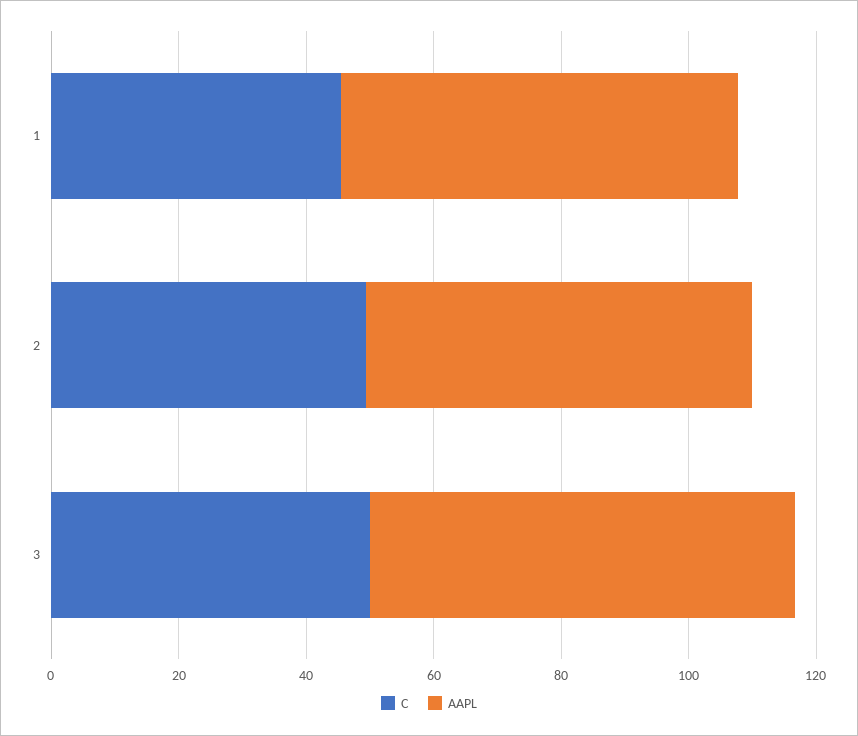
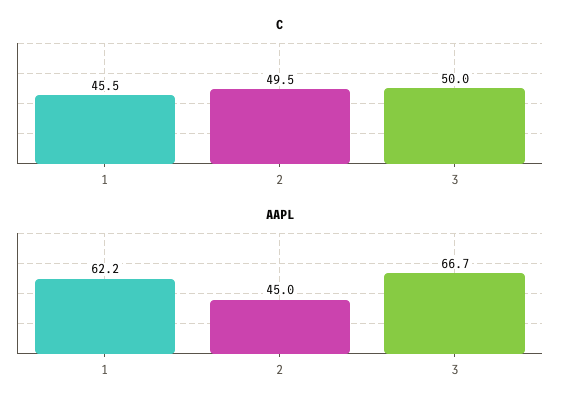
AAPL, 2: 60 -> 45

